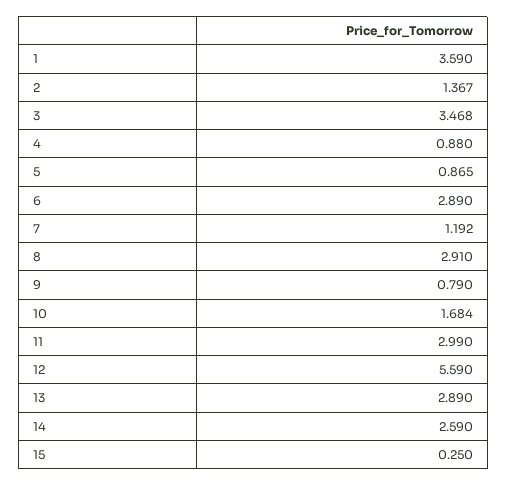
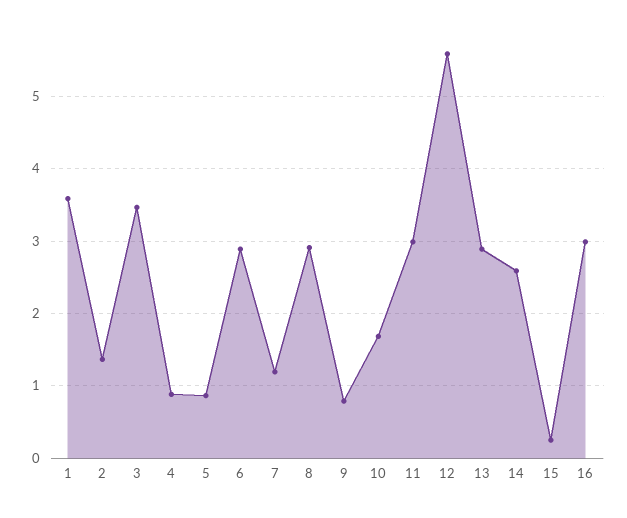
16: none -> 3

